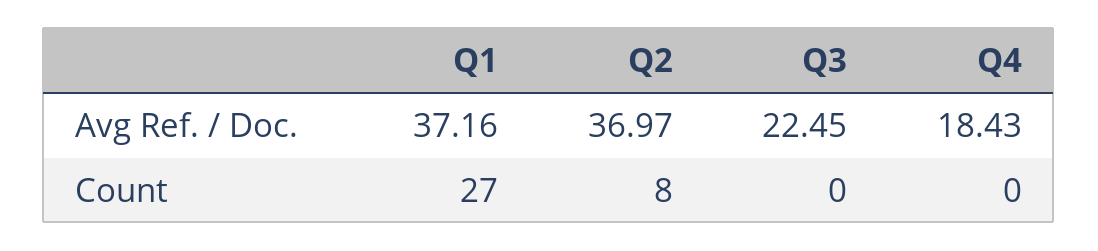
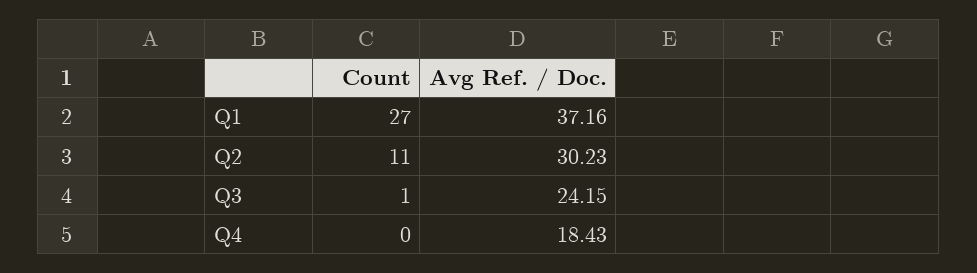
Q2, Avg Ref. / Doc.: 36.97 -> 30.23
Q3, Avg Ref. / Doc.: 22.45 -> 24.15
Q2, Count: 8 -> 11
Q3, Count: 0 -> 1

